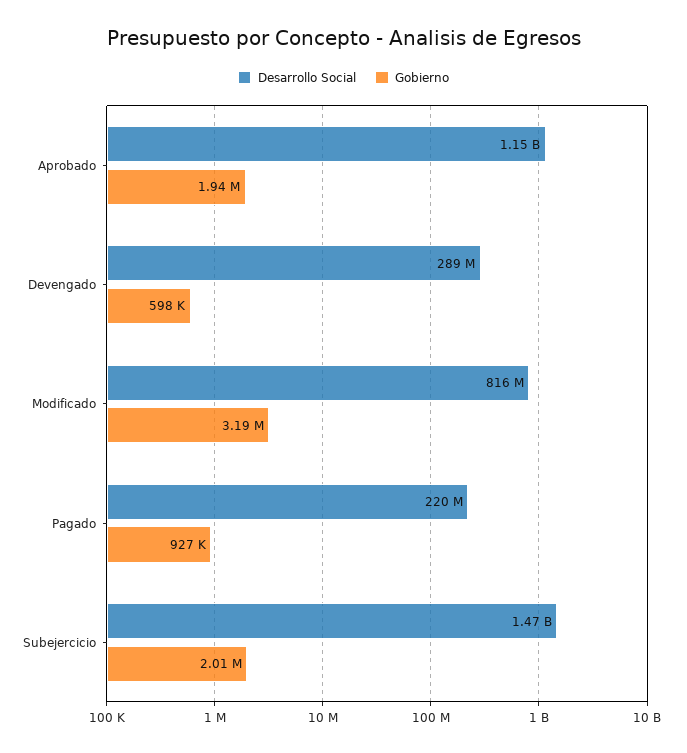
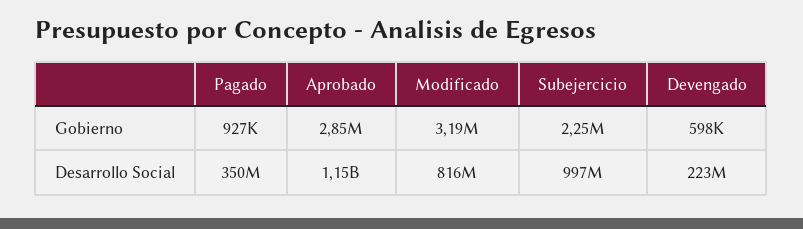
Gobierno, Aprobado: 1940000 -> 2850000
Desarrollo Social, Devengado: 289000000 -> 223000000
Desarrollo Social, Pagado: 220000000 -> 350000000
Desarrollo Social, Subejercicio: 1470000000 -> 997000000
Gobierno, Subejercicio: 2010000 -> 2250000

